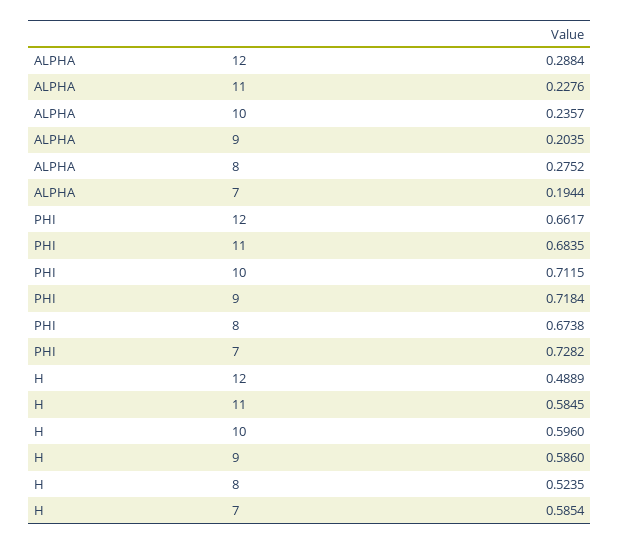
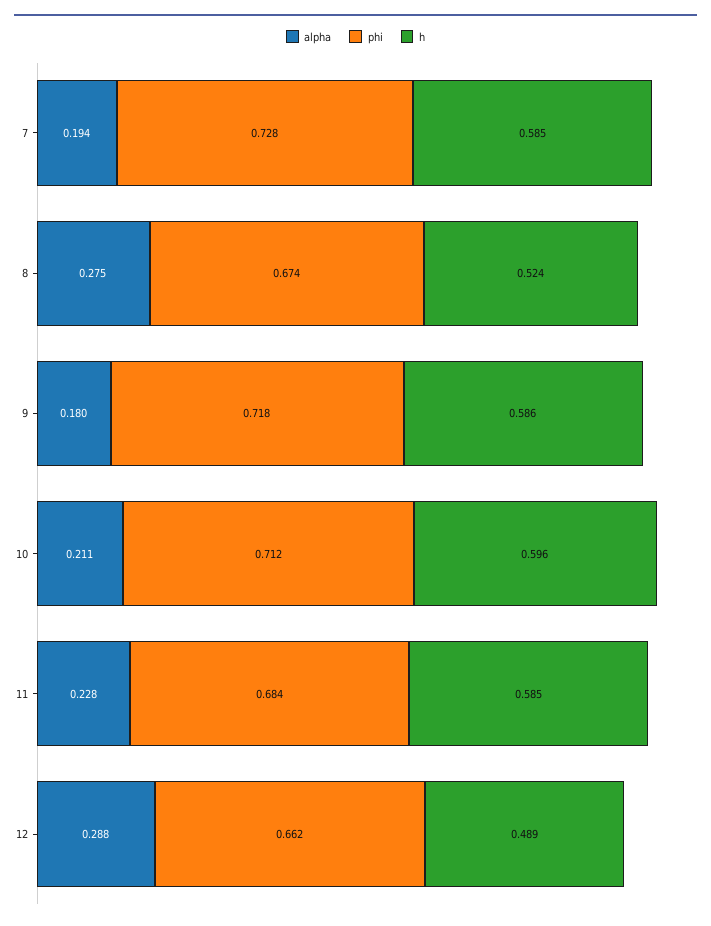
ALPHA, 10: 0.2357 -> 0.211
ALPHA, 9: 0.2035 -> 0.18

